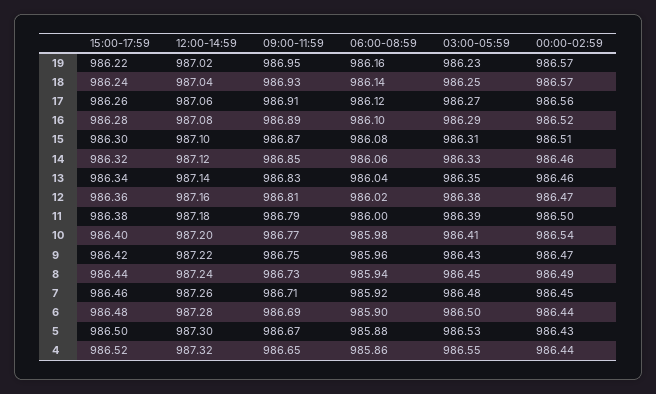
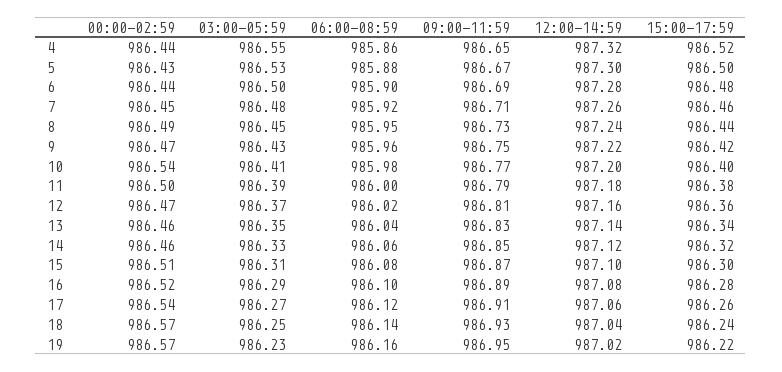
00:00-02:59, 17: 986.56 -> 986.54
03:00-05:59, 12: 986.38 -> 986.37
06:00-08:59, 8: 985.94 -> 985.95

